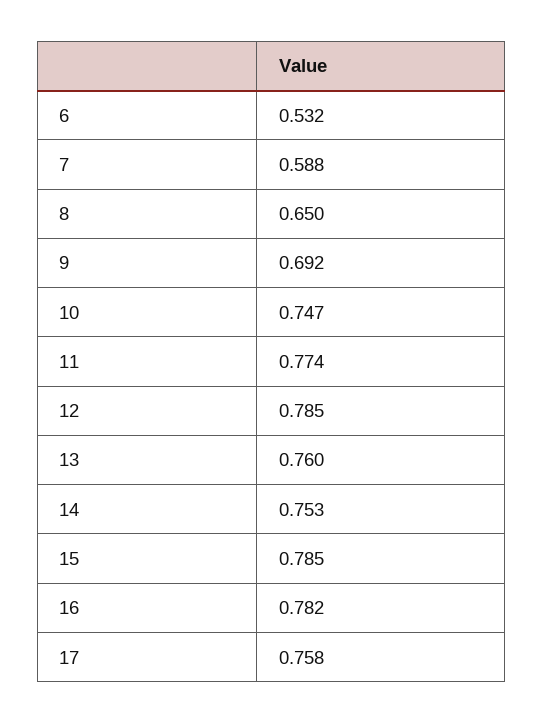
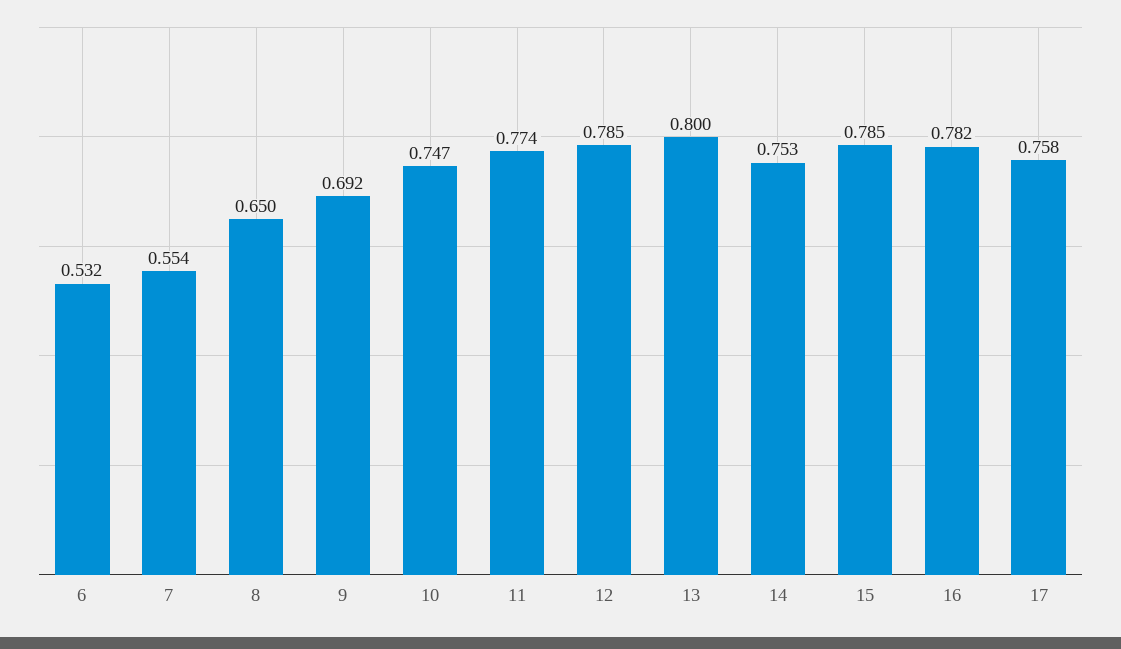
7: 0.588 -> 0.554
13: 0.76 -> 0.8

